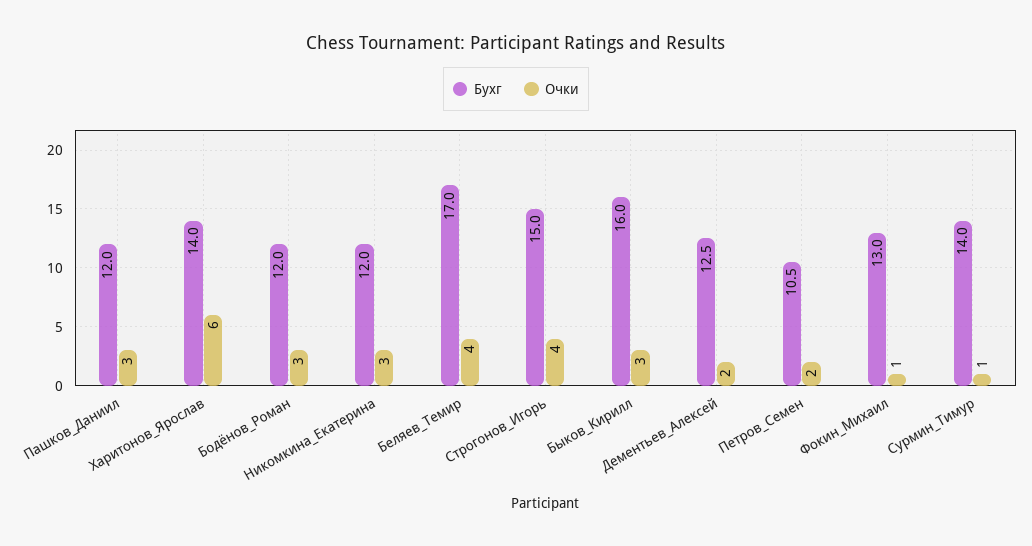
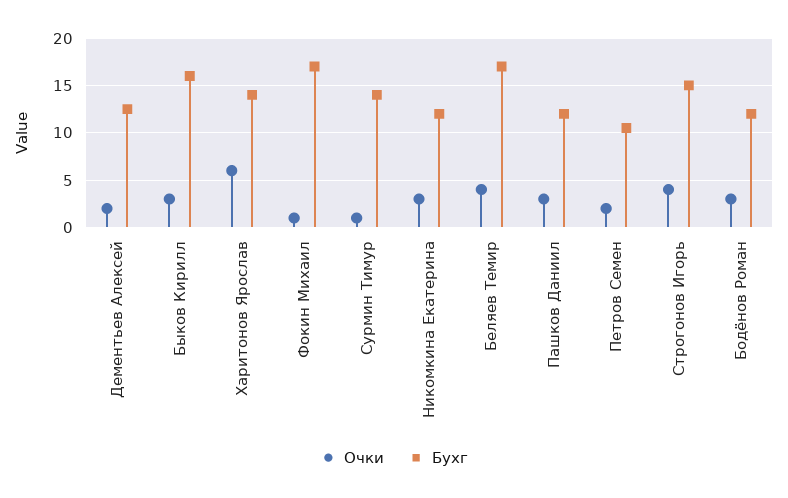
Бухг, Фокин_Михаил: 13 -> 17

